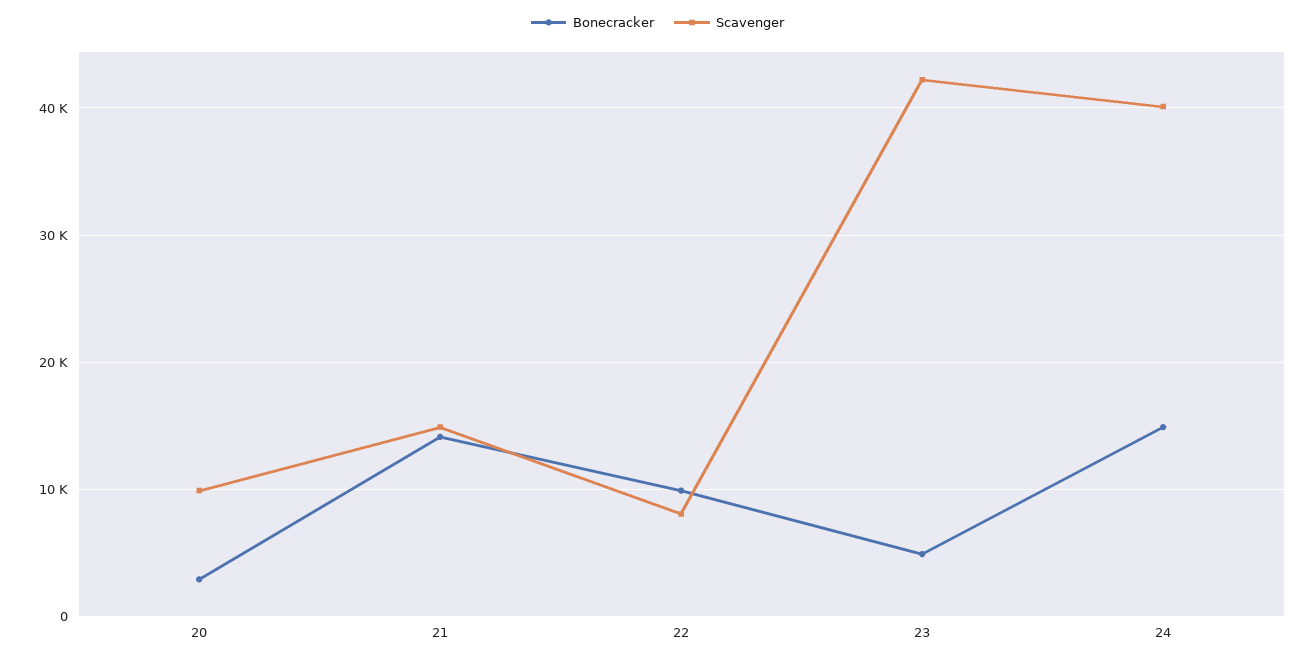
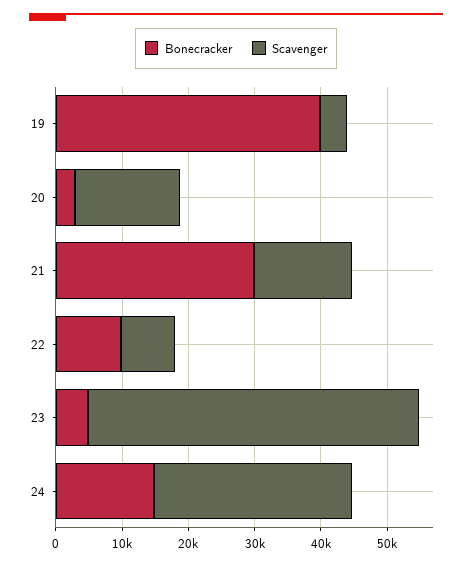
Scavenger, 20: 10000 -> 16000
Bonecracker, 21: 14000 -> 30000
Scavenger, 23: 42000 -> 50000
Scavenger, 24: 40000 -> 30000
Bonecracker, 19: none -> 40000
Scavenger, 19: none -> 4000

